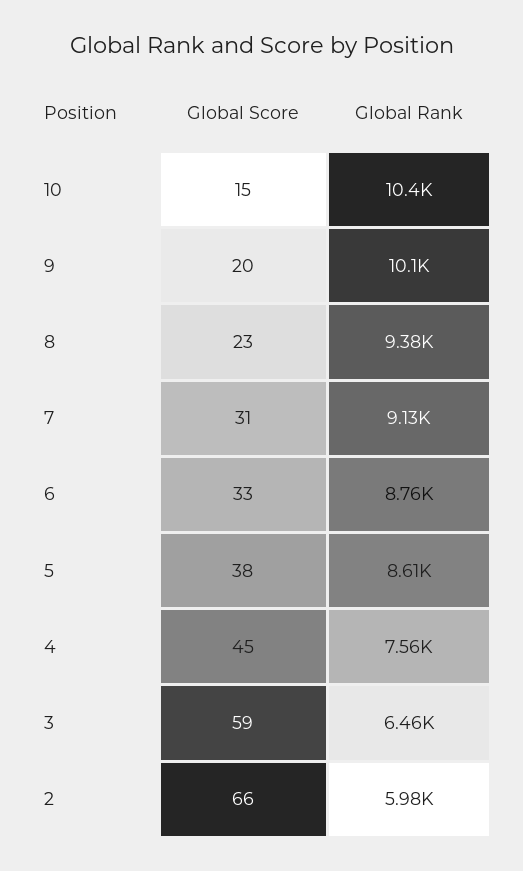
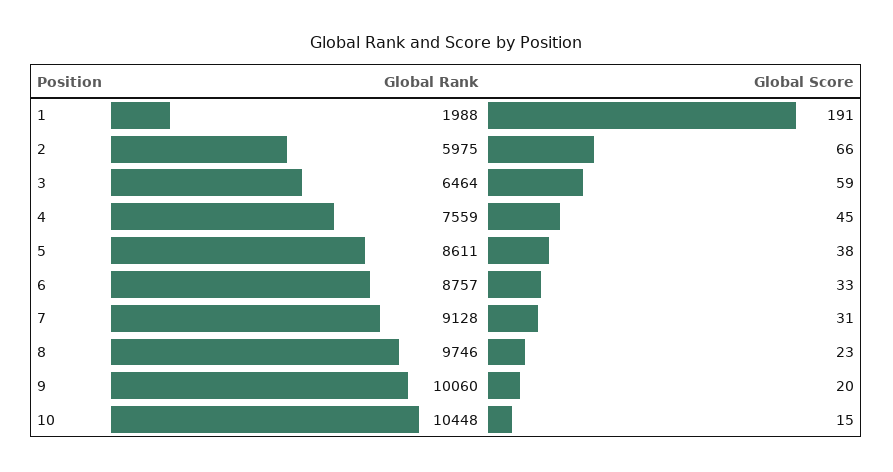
Global Rank, 8: 9380 -> 9746
Global Rank, 1: none -> 1988
Global Score, 1: none -> 191

